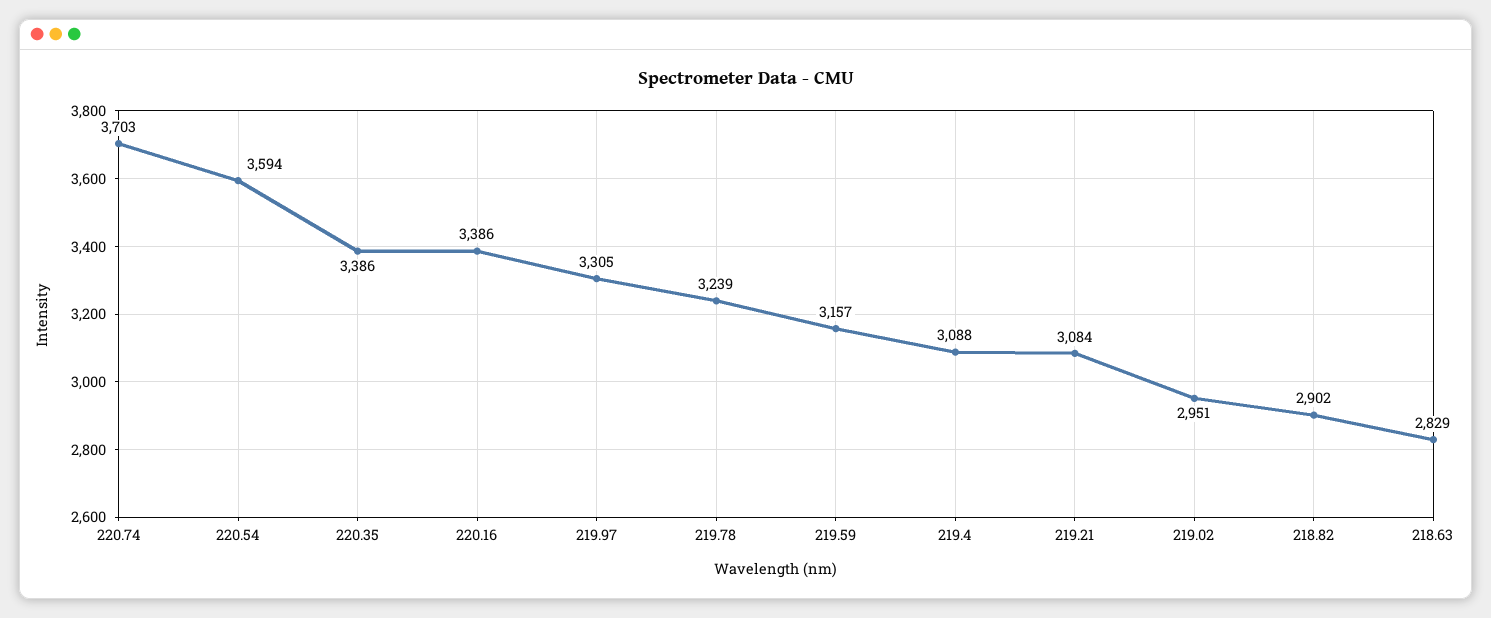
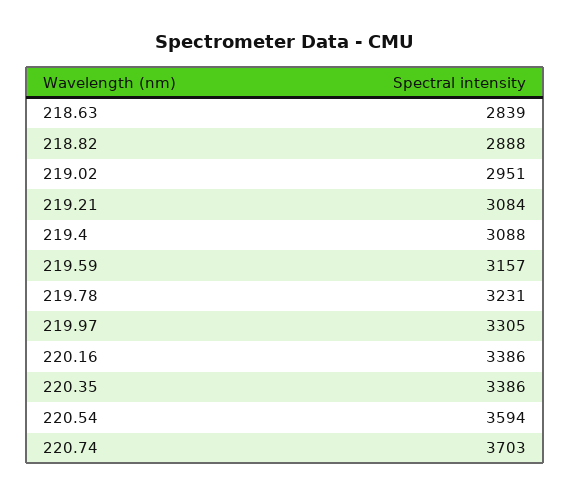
219.78: 3239 -> 3231
218.82: 2902 -> 2888
218.63: 2829 -> 2839

